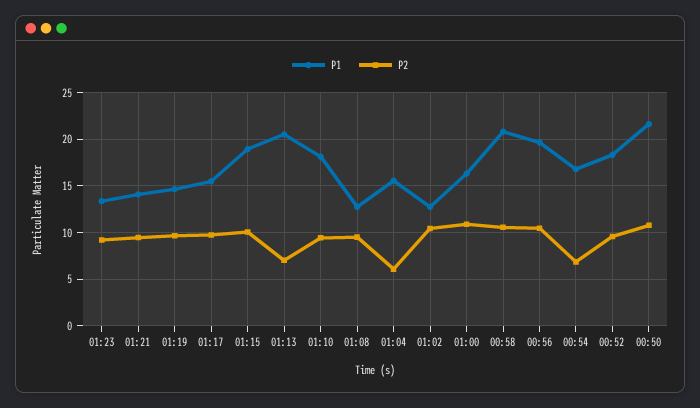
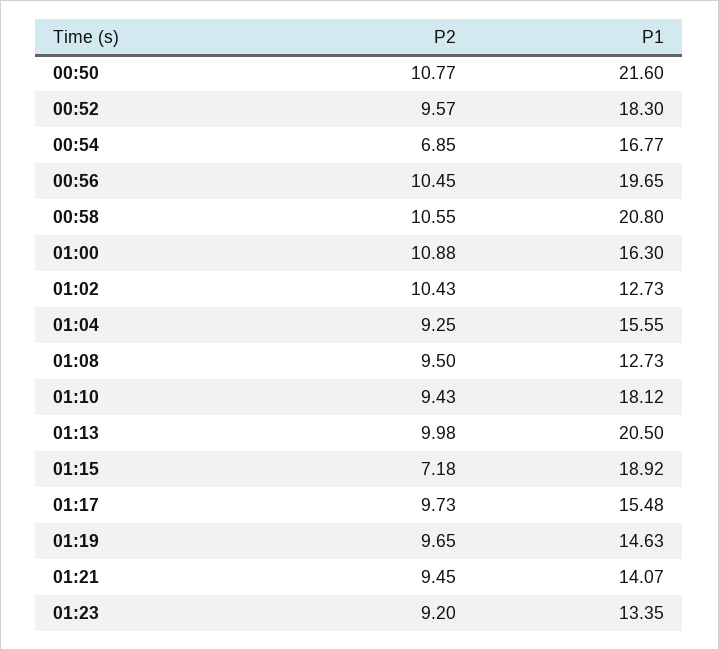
P2, 01:15: 10 -> 7.18
P2, 01:13: 7 -> 9.98
P2, 01:04: 6 -> 9.25

